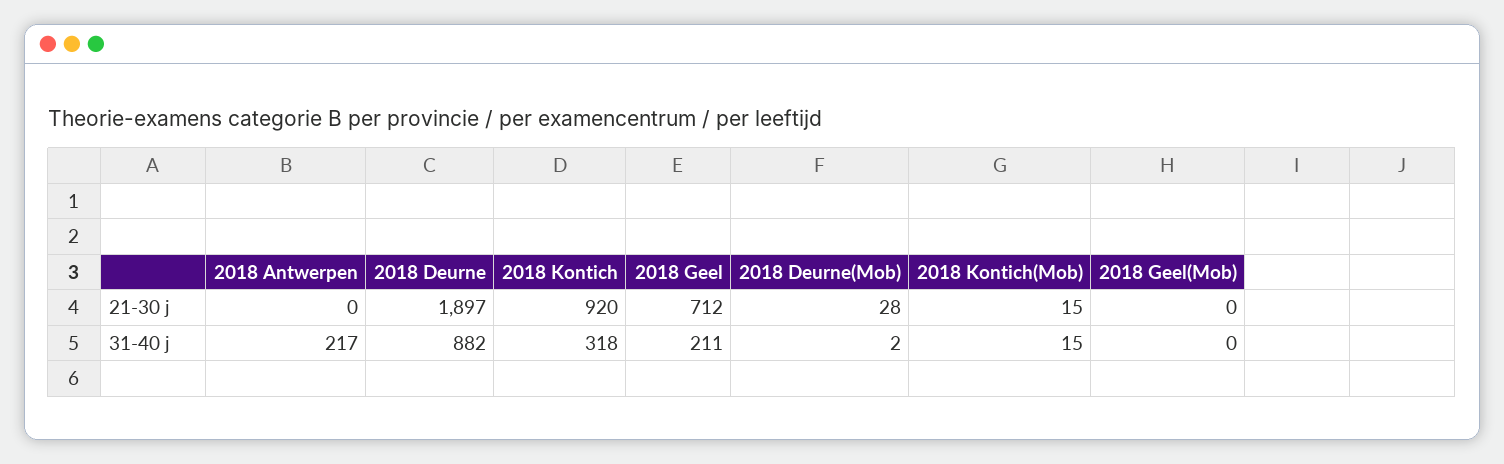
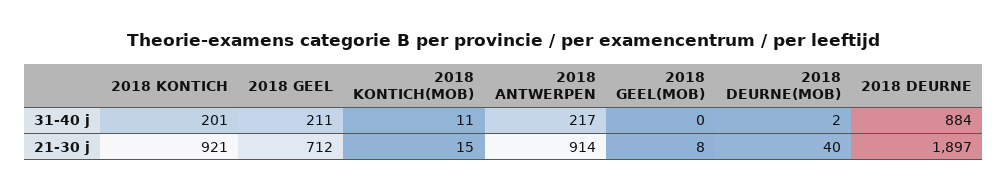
2018 Antwerpen, 21-30 j: 0 -> 914
2018 Kontich, 21-30 j: 920 -> 921
2018 Deurne(Mob), 21-30 j: 28 -> 40
2018 Geel(Mob), 21-30 j: 0 -> 8
2018 Deurne, 31-40 j: 882 -> 884
2018 Kontich, 31-40 j: 318 -> 201
2018 Kontich(Mob), 31-40 j: 15 -> 11

